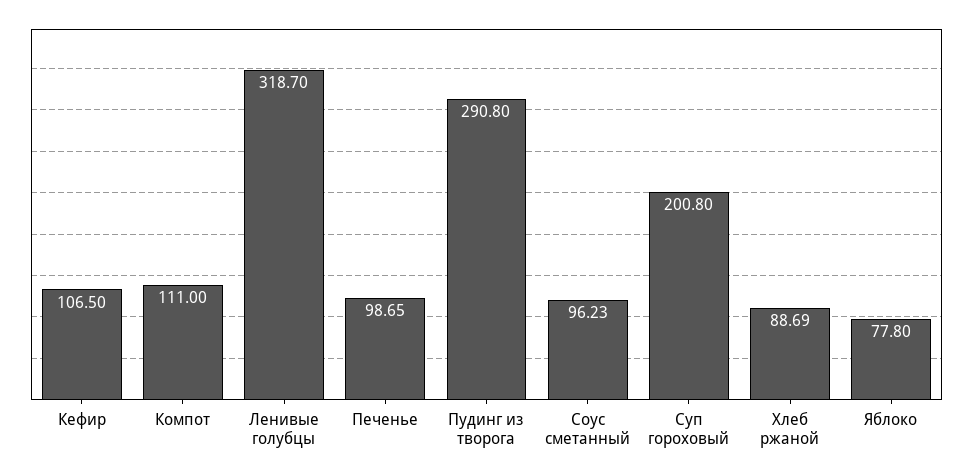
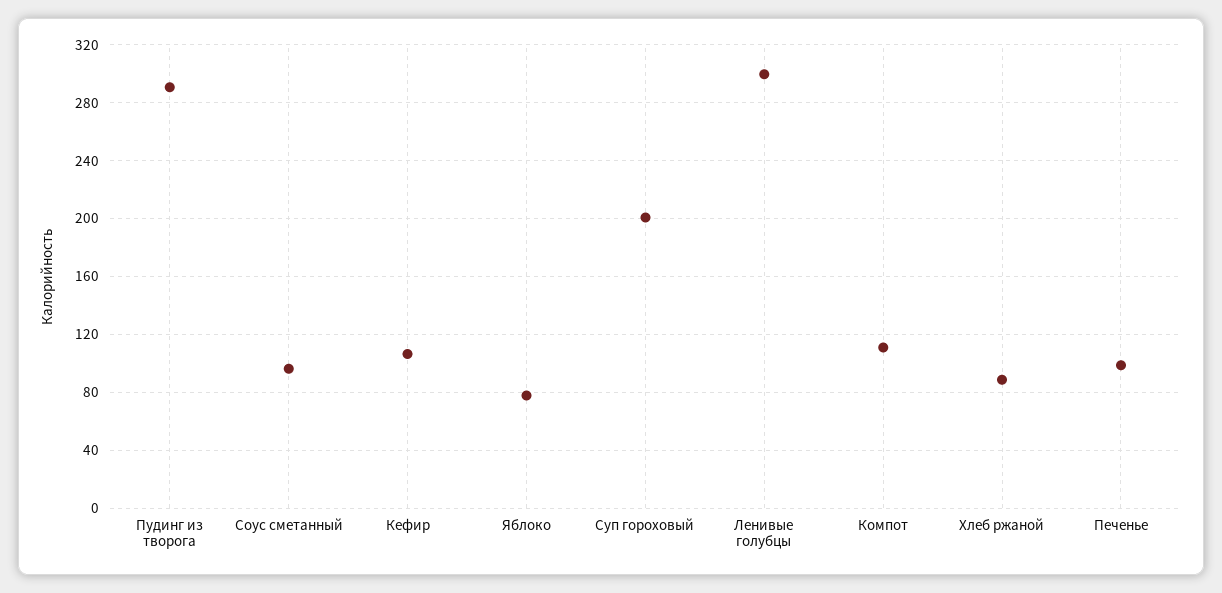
Ленивые голубцы: 318.7 -> 300

